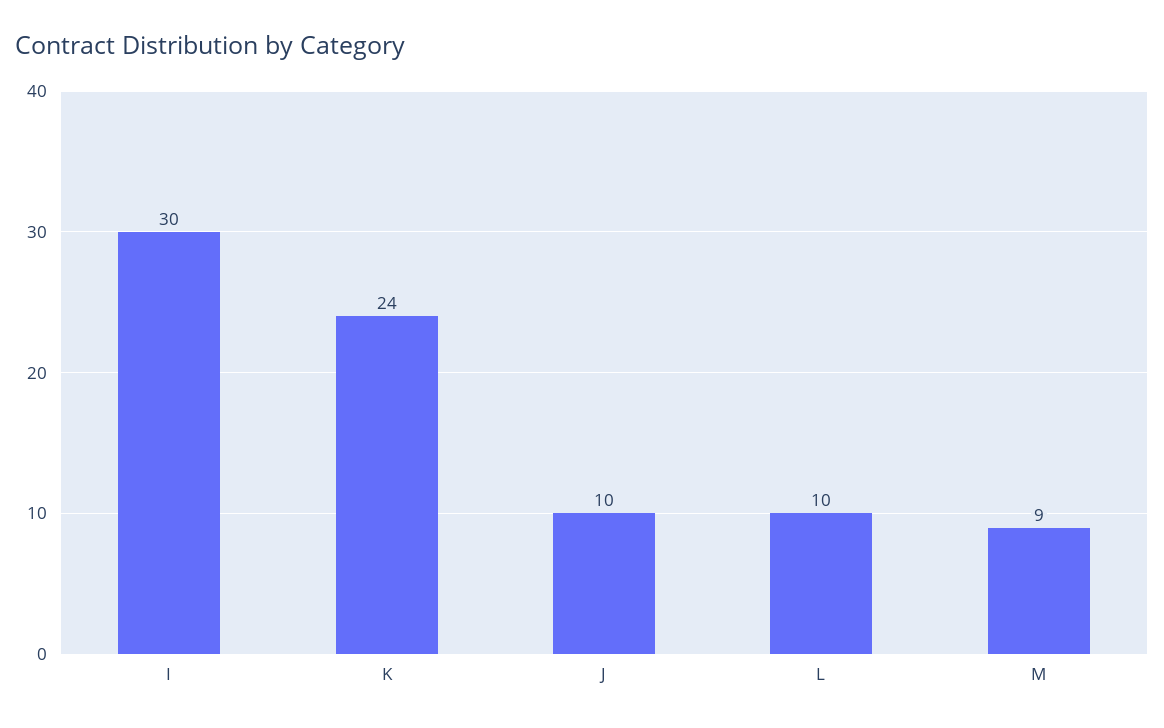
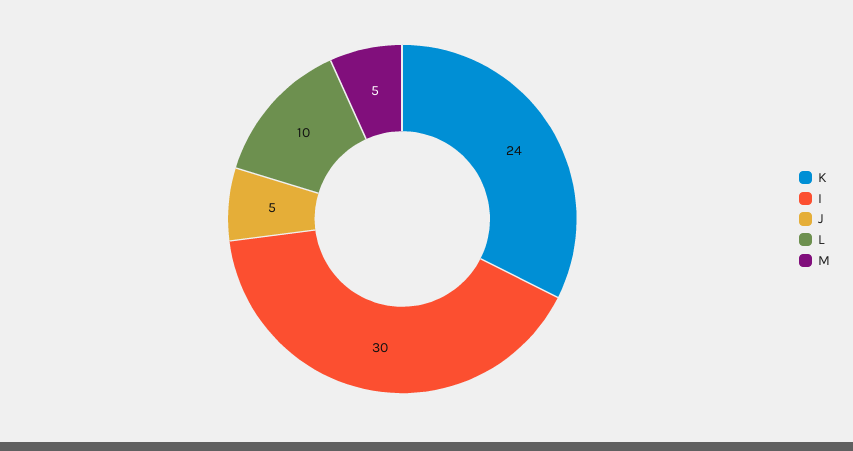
J: 10 -> 5
M: 9 -> 5

